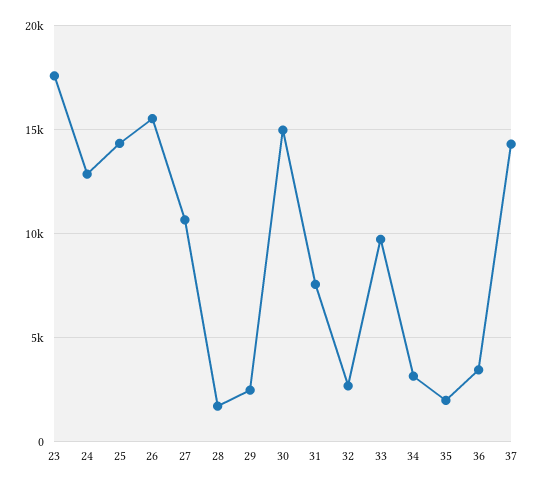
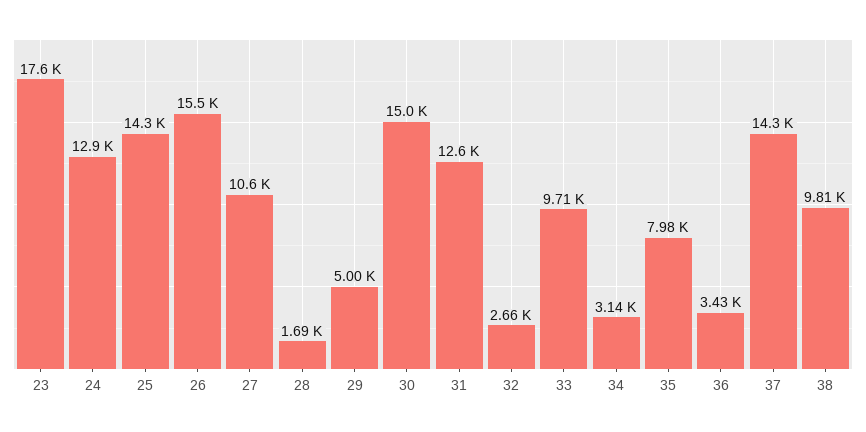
29: 2500 -> 5000
31: 7500 -> 12600
35: 2000 -> 7980
38: none -> 9810

